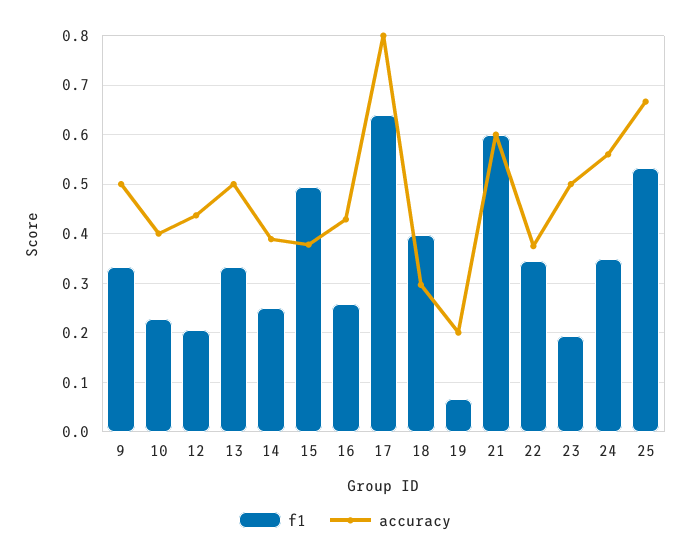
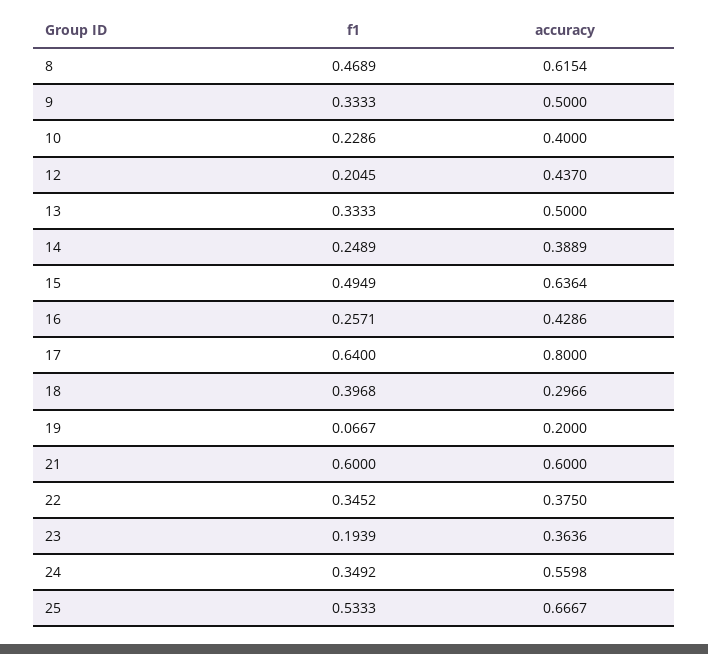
accuracy, 15: 0.38 -> 0.6364
accuracy, 23: 0.5 -> 0.3636
f1, 8: none -> 0.4689
accuracy, 8: none -> 0.6154

